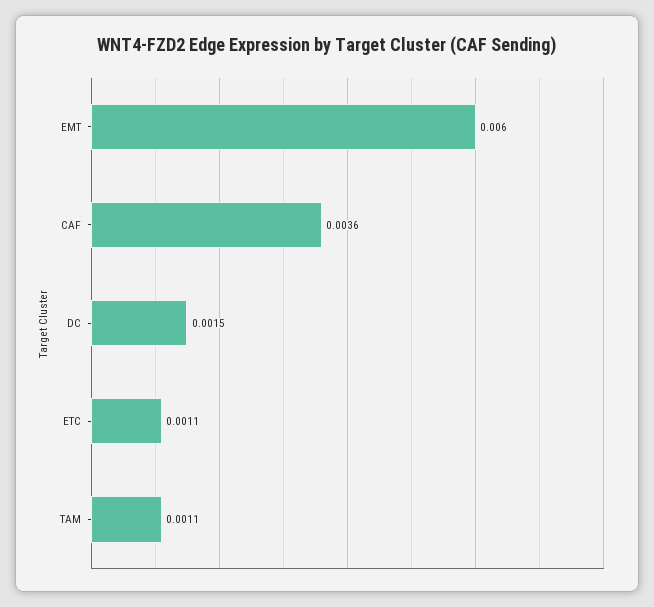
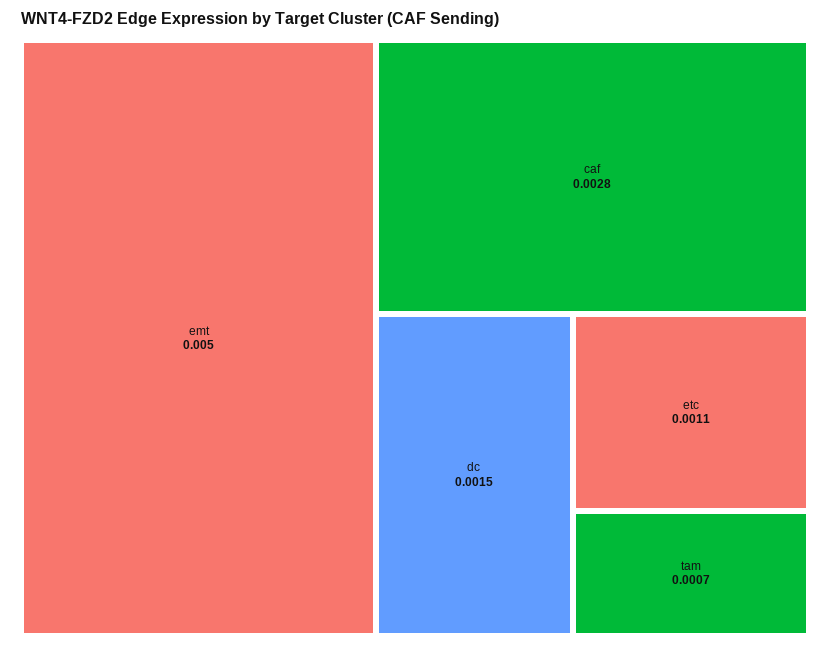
EMT: 0.006 -> 0.005
CAF: 0.0036 -> 0.0028
TAM: 0.0011 -> 0.0007

